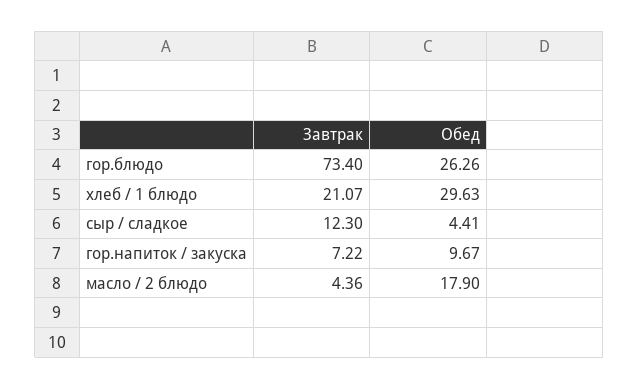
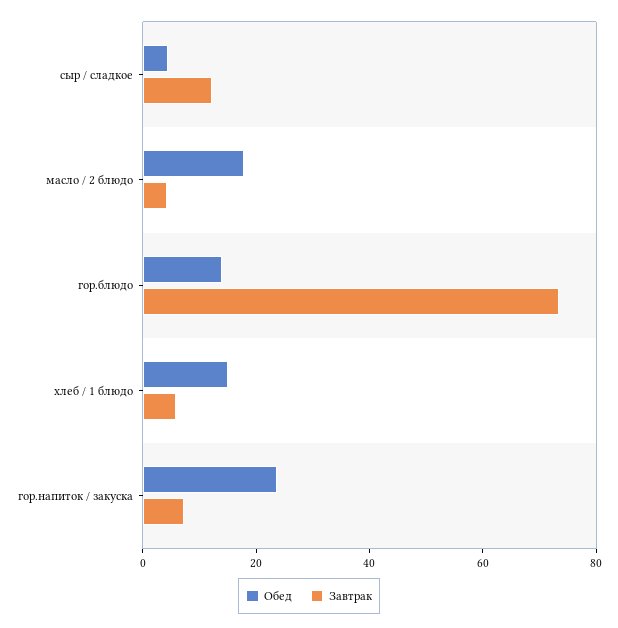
Обед, гор.блюдо: 26.26 -> 15
Завтрак, хлеб / 1 блюдо: 21.07 -> 5
Обед, хлеб / 1 блюдо: 29.63 -> 15
Обед, гор.напиток / закуска: 9.67 -> 25

